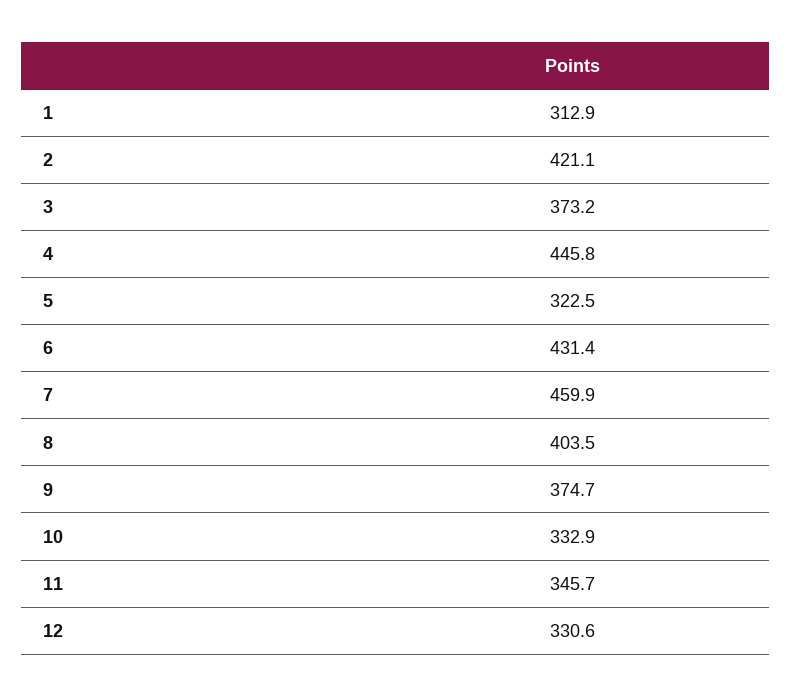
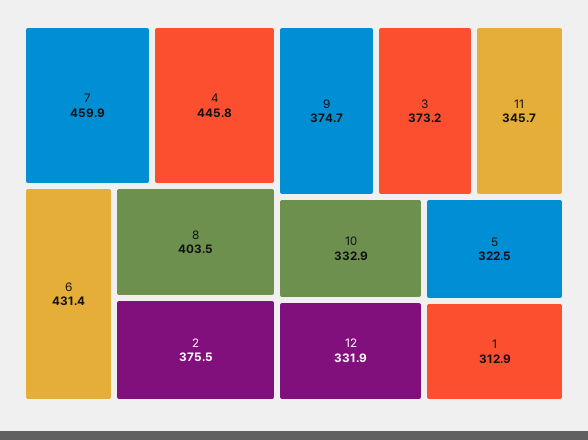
2: 421.1 -> 375.5
12: 330.6 -> 331.9

